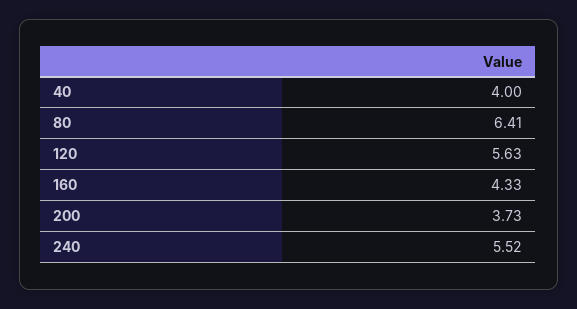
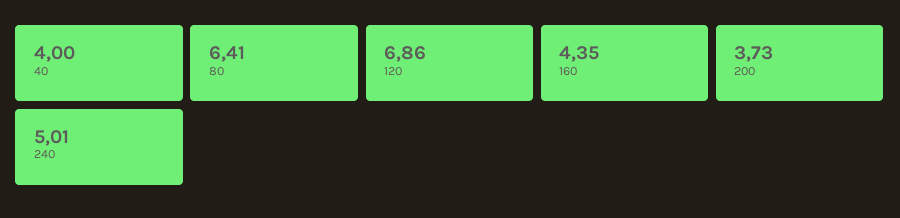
120: 5.63 -> 6.86
160: 4.33 -> 4.35
240: 5.52 -> 5.01

